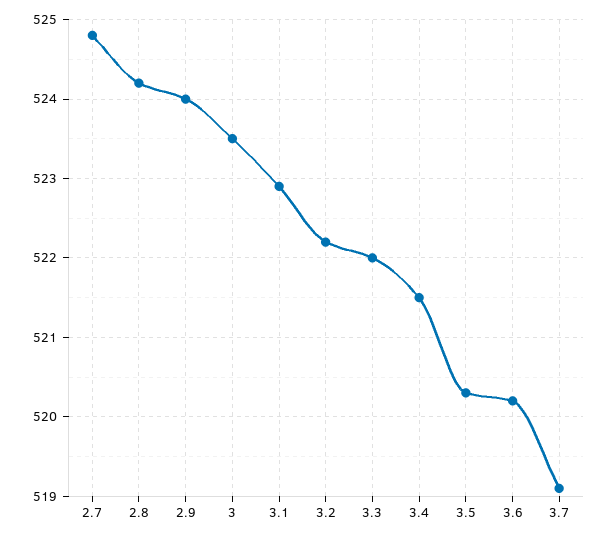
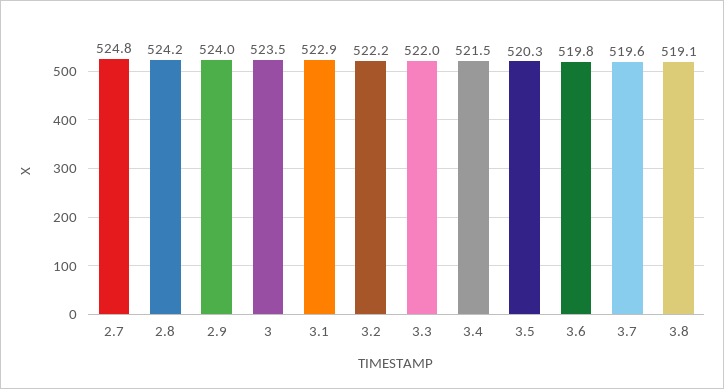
3.6: 520.2 -> 519.8
3.7: 519.1 -> 519.6
3.8: none -> 519.1

